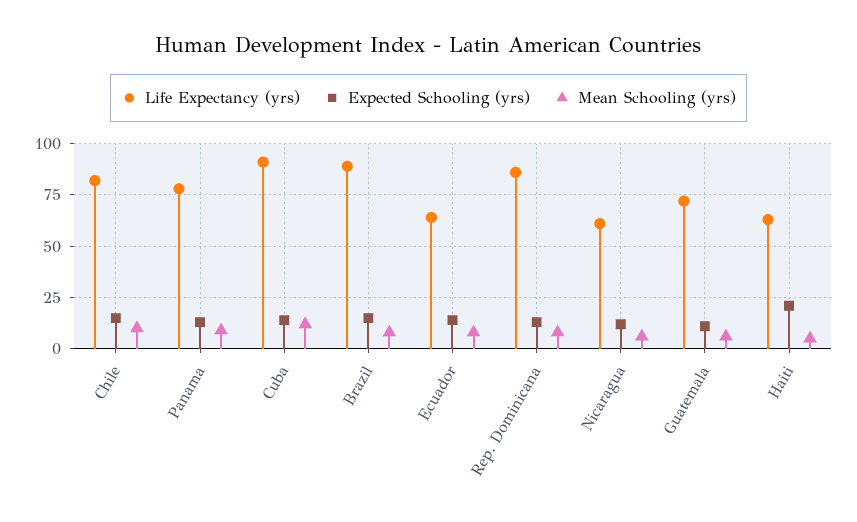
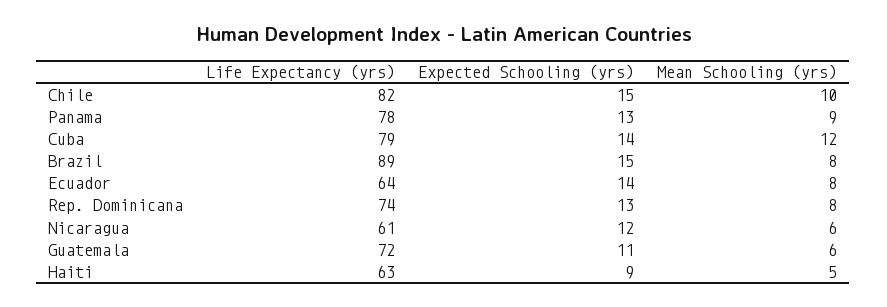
Life Expectancy (yrs), Cuba: 90 -> 79
Life Expectancy (yrs), Rep. Dominicana: 85 -> 74
Expected Schooling (yrs), Haiti: 20 -> 9

